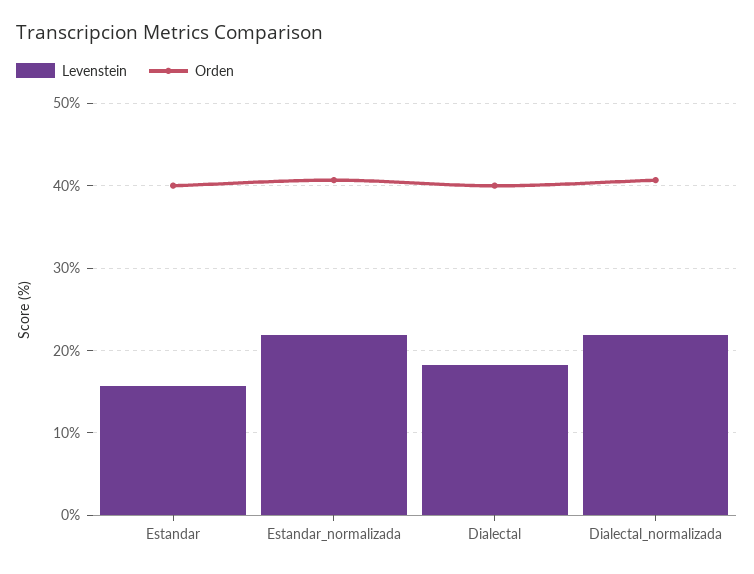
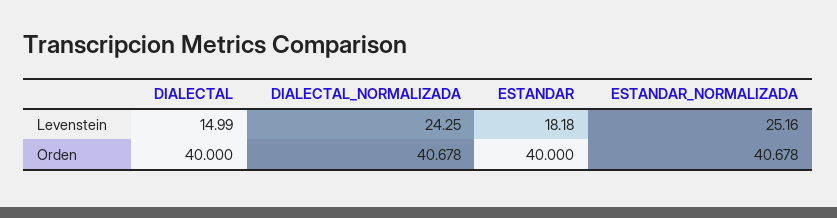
Levenstein, Estandar: 16 -> 18.18
Levenstein, Estandar_normalizada: 22 -> 25.16
Levenstein, Dialectal: 18 -> 14.99
Levenstein, Dialectal_normalizada: 22 -> 24.25

